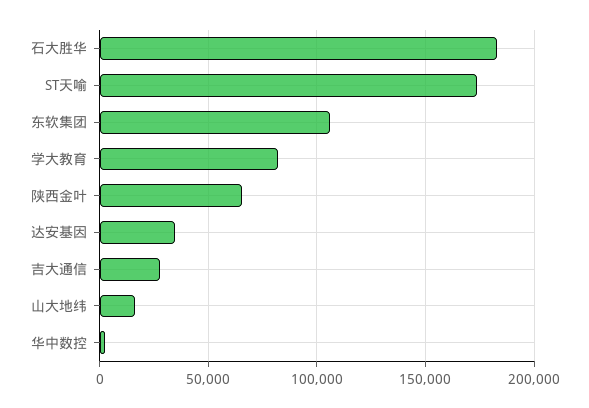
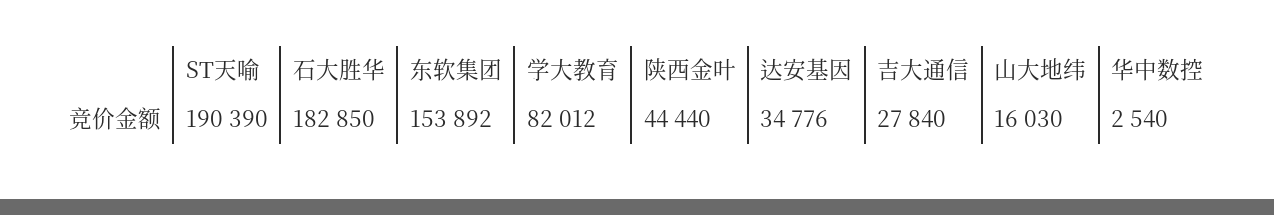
ST天喻: 175000 -> 190390
东软集团: 105000 -> 153892
陕西金叶: 65000 -> 44440

